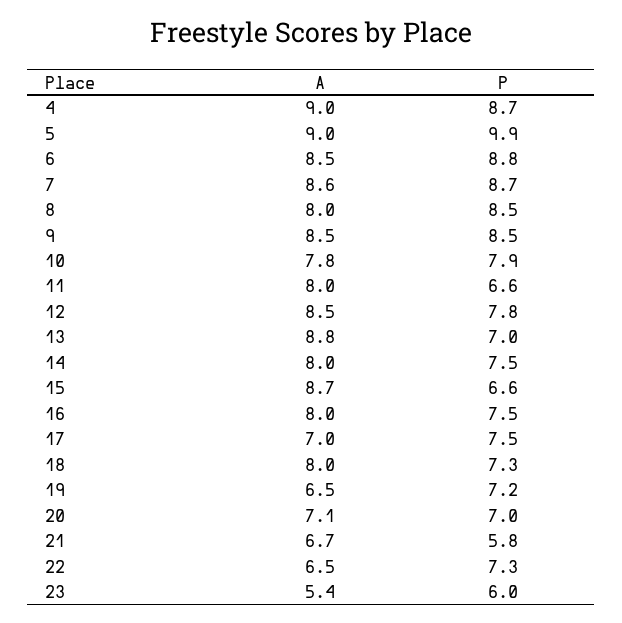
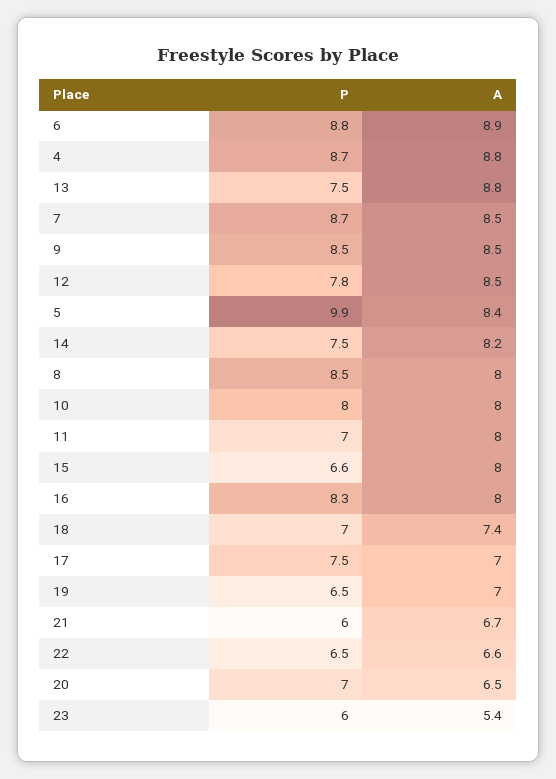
A, 4: 9 -> 8.8
A, 5: 9 -> 8.4
A, 6: 8.5 -> 8.9
A, 7: 8.6 -> 8.5
A, 10: 7.8 -> 8
P, 10: 7.9 -> 8
P, 11: 6.6 -> 7
P, 13: 7 -> 7.5
A, 14: 8 -> 8.2
A, 15: 8.7 -> 8
P, 16: 7.5 -> 8.3
A, 18: 8 -> 7.4
P, 18: 7.3 -> 7
A, 19: 6.5 -> 7
P, 19: 7.2 -> 6.5
A, 20: 7.1 -> 6.5
P, 21: 5.8 -> 6
A, 22: 6.5 -> 6.6
P, 22: 7.3 -> 6.5

